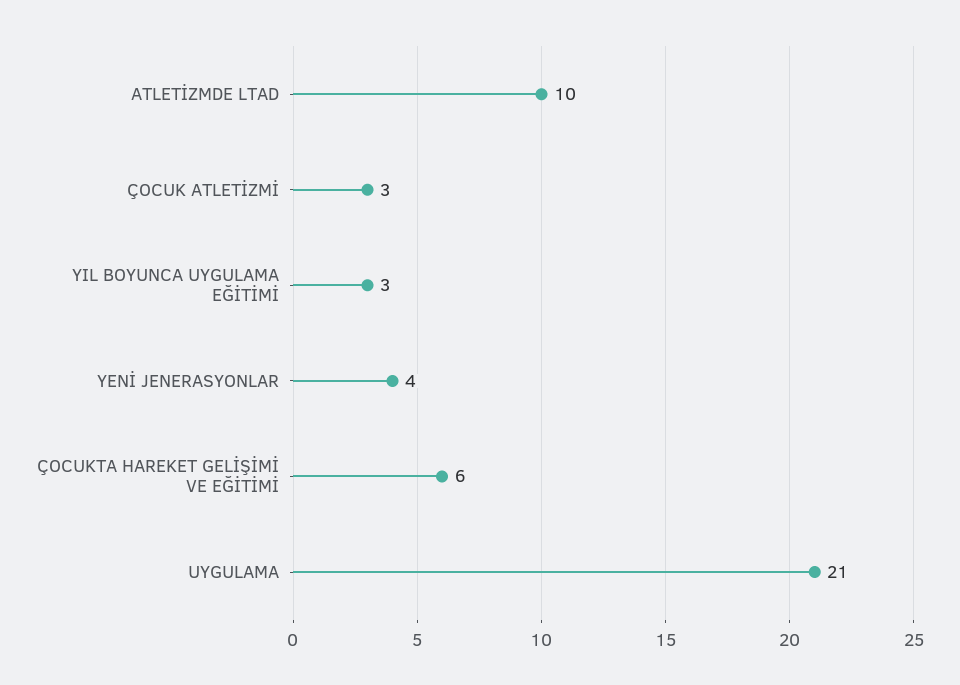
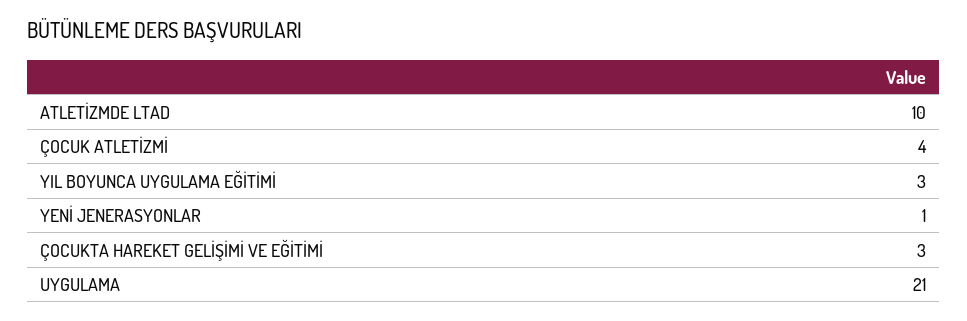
ÇOCUK ATLETİZMİ: 3 -> 4
YENİ JENERASYONLAR: 4 -> 1
ÇOCUKTA HAREKET GELİŞİMİ VE EĞİTİMİ: 6 -> 3

